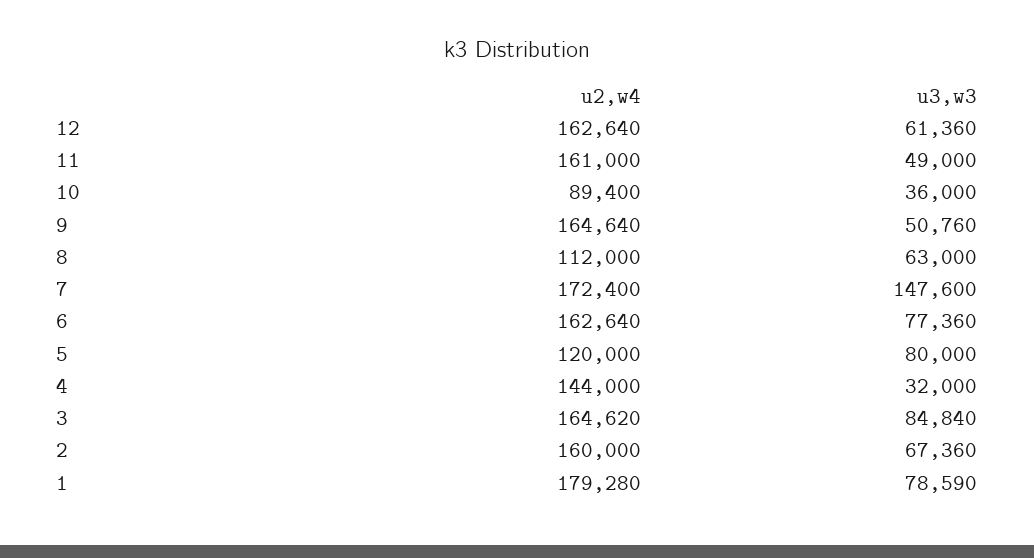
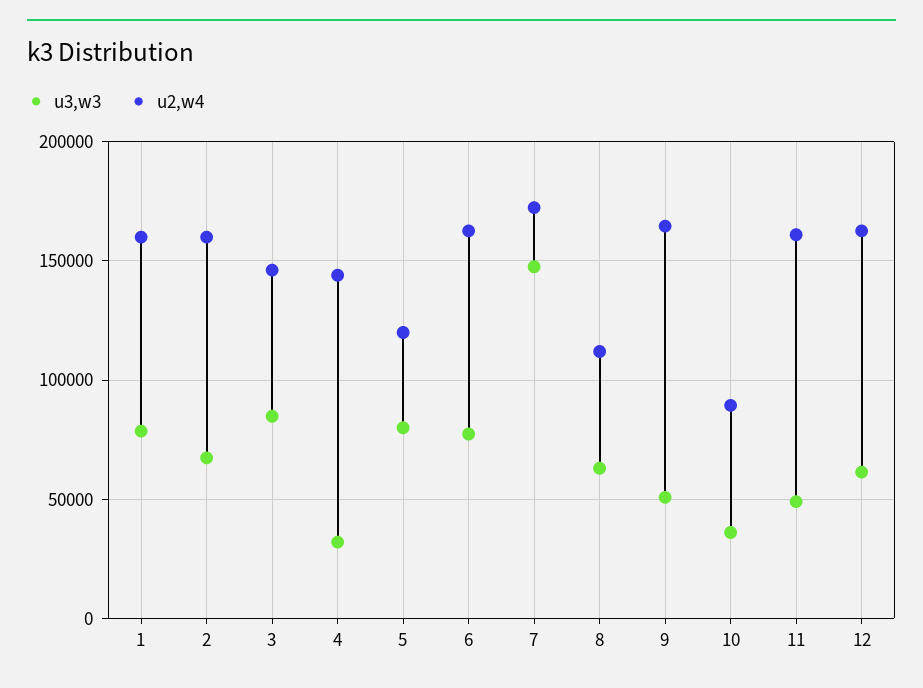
u2,w4, 3: 164620 -> 145000
u2,w4, 1: 179280 -> 160000

